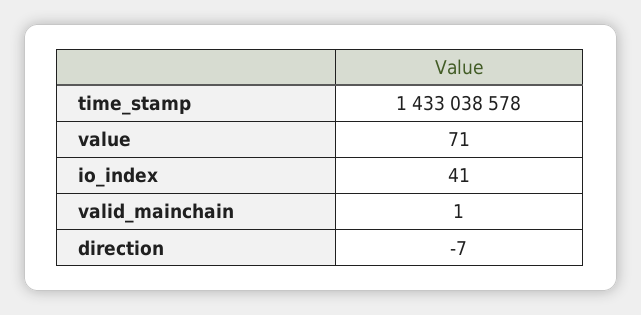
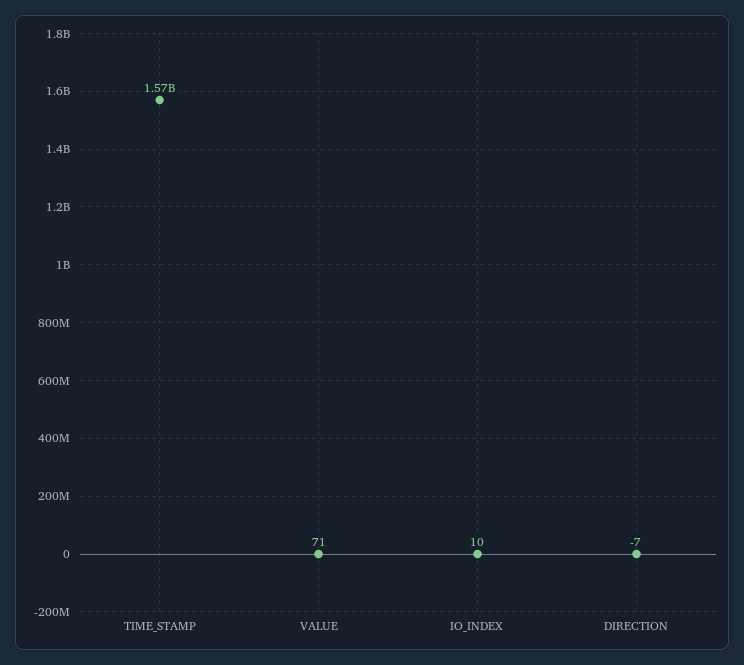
time_stamp: 1433038578 -> 1570000000
io_index: 41 -> 10
valid_mainchain: 1 -> none

